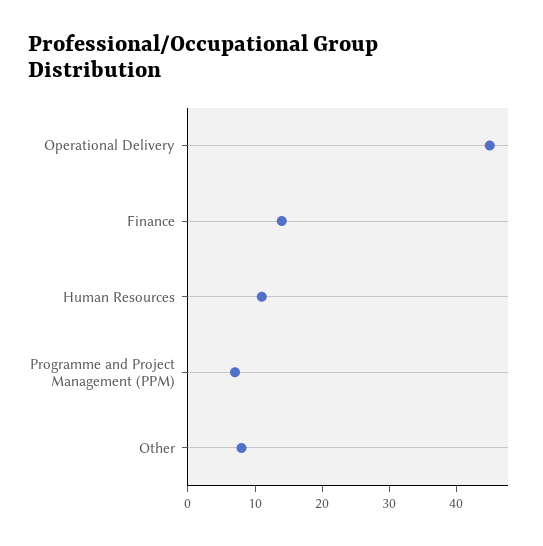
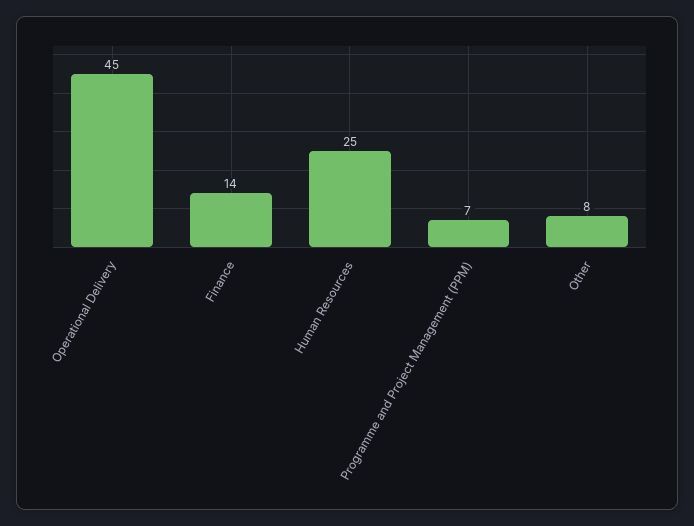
Human Resources: 10 -> 25

